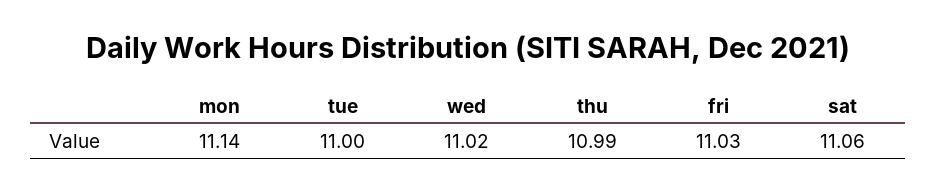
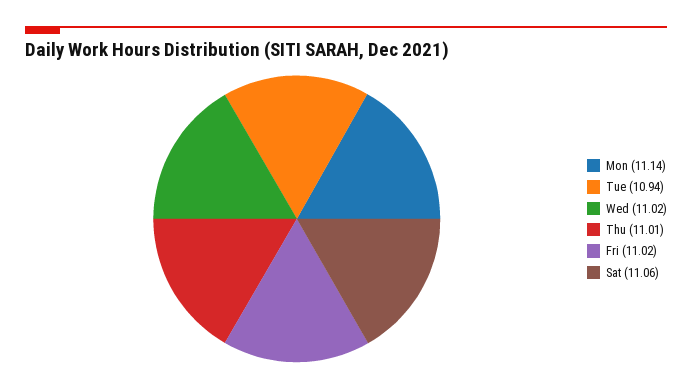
tue: 11 -> 10.94
thu: 10.99 -> 11.01
fri: 11.03 -> 11.02

